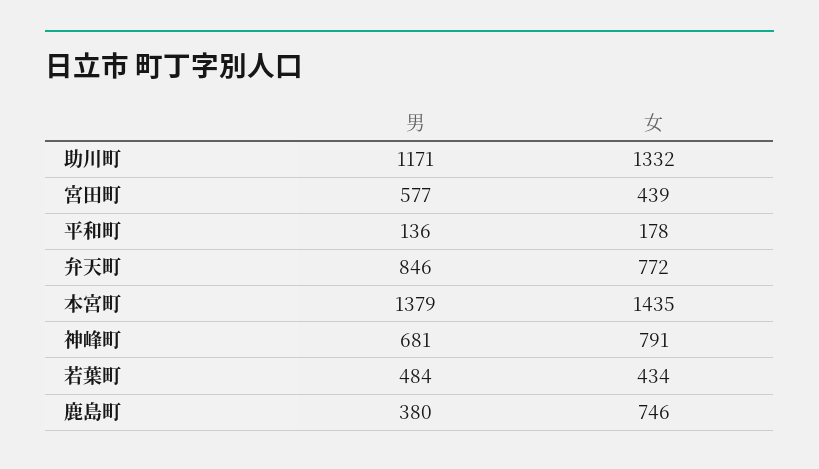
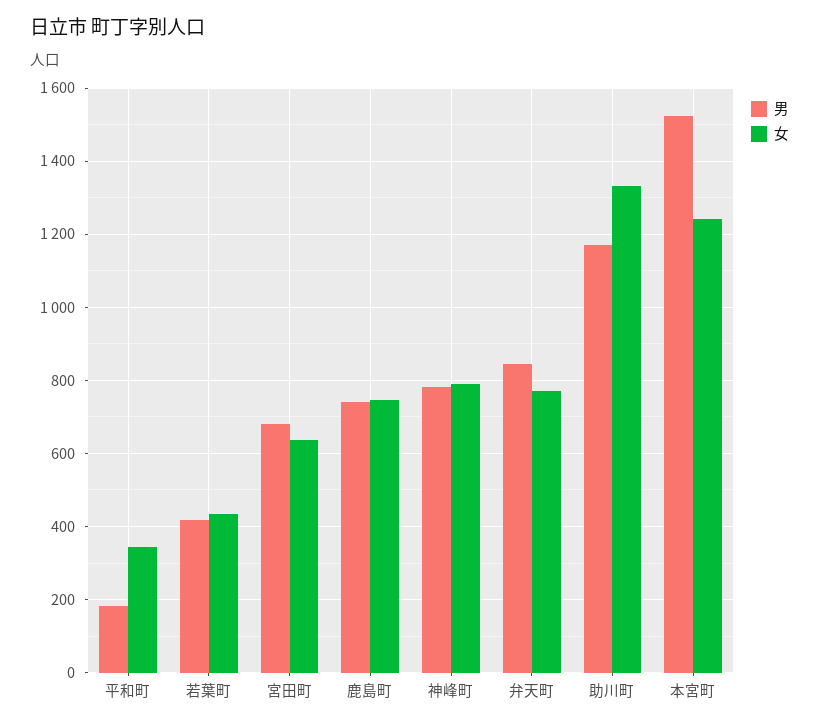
男, 宮田町: 577 -> 680
女, 宮田町: 439 -> 640
男, 平和町: 136 -> 180
女, 平和町: 178 -> 340
男, 本宮町: 1379 -> 1520
女, 本宮町: 1435 -> 1240
男, 神峰町: 681 -> 780
男, 若葉町: 484 -> 420
男, 鹿島町: 380 -> 740

